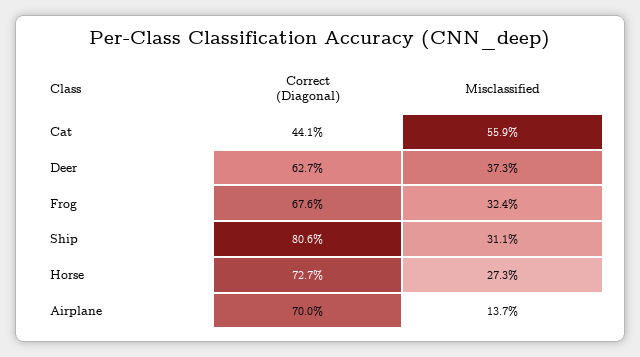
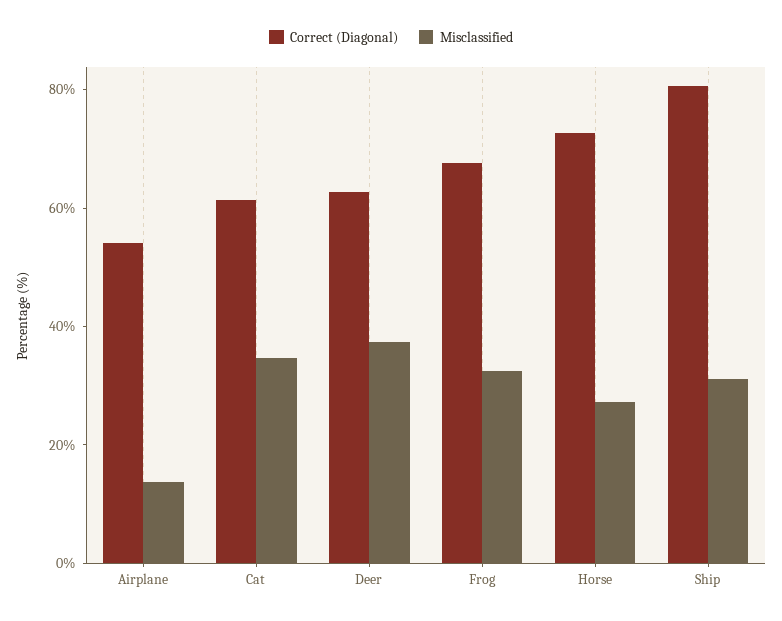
Correct (Diagonal), Cat: 44.1 -> 60
Misclassified, Cat: 55.9 -> 35
Correct (Diagonal), Airplane: 70 -> 55

